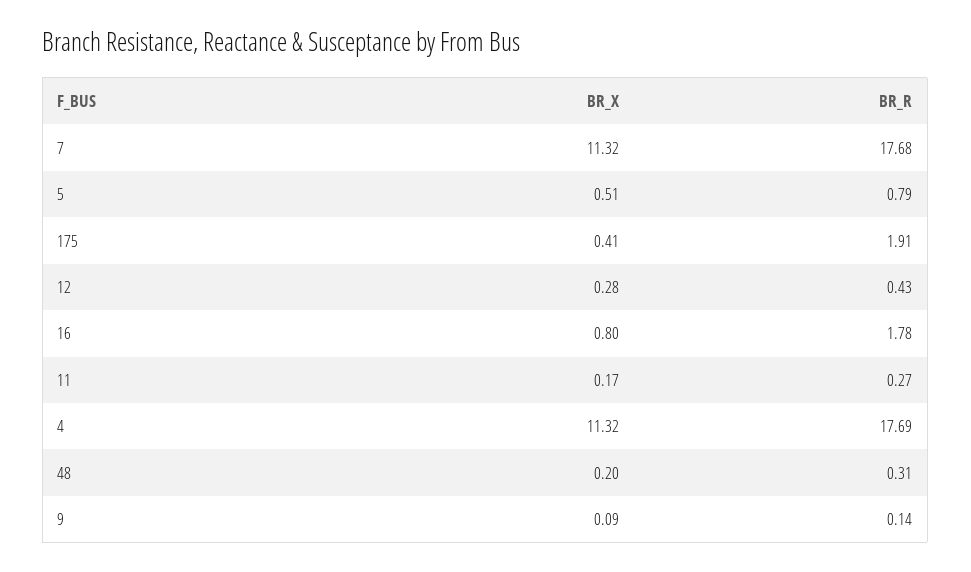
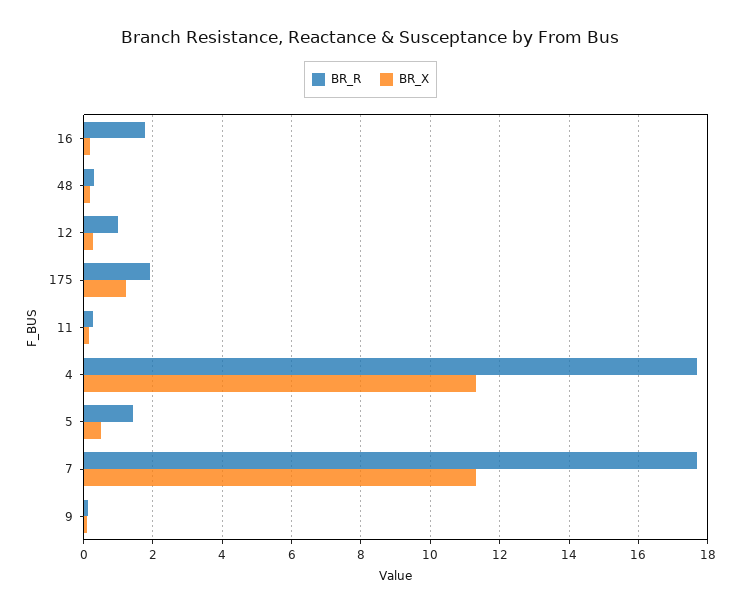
BR_R, 5: 0.79 -> 1.4
BR_X, 175: 0.41 -> 1.2
BR_R, 12: 0.43 -> 1
BR_X, 16: 0.8 -> 0.2

